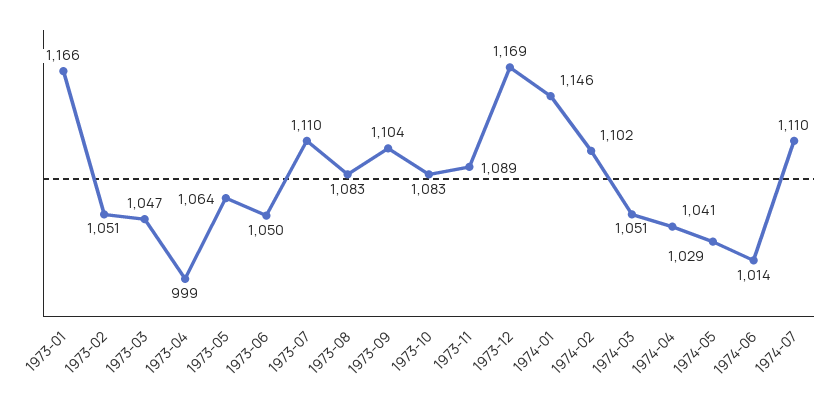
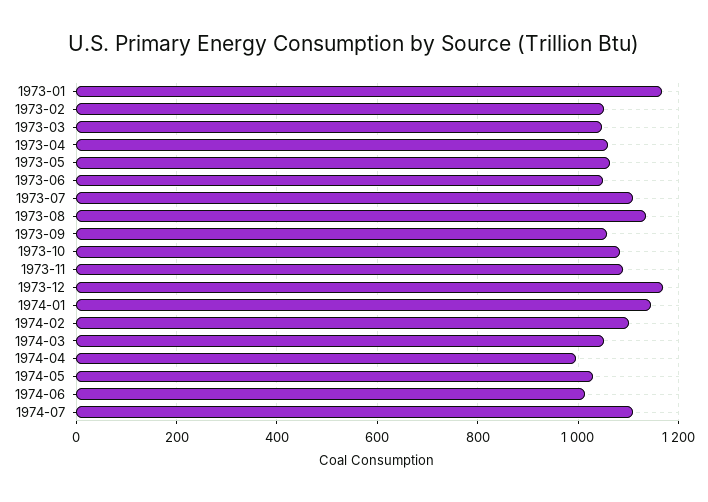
1973-04: 999 -> 1060
1973-08: 1083 -> 1140
1973-09: 1104 -> 1060
1974-04: 1041 -> 1000

